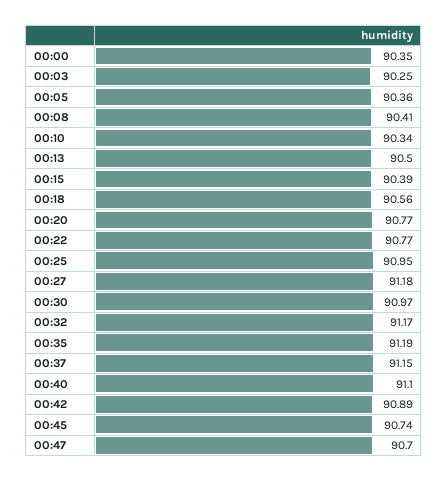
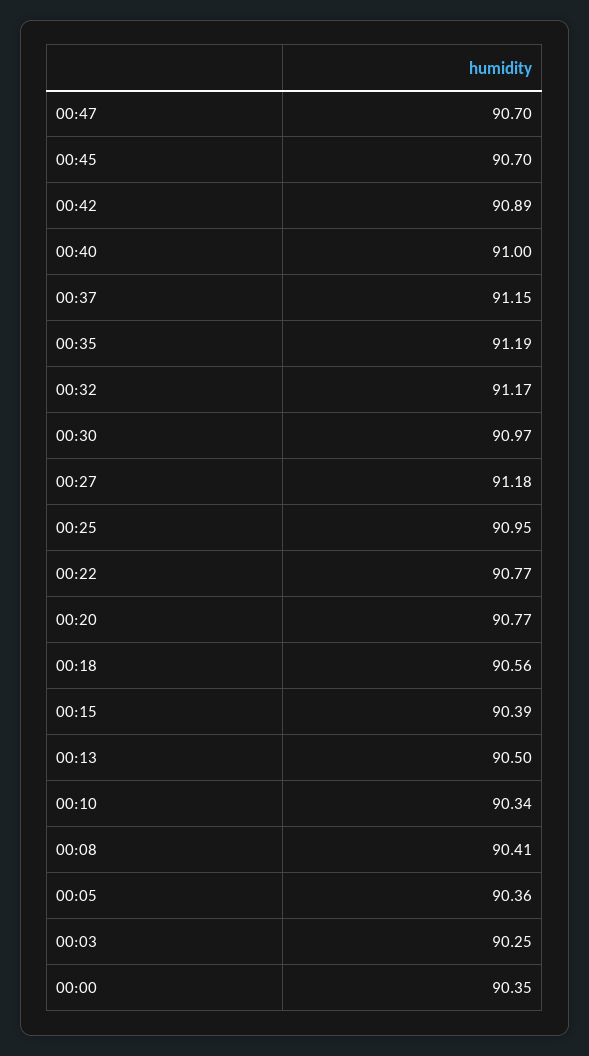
00:40: 91.1 -> 91
00:45: 90.74 -> 90.7

